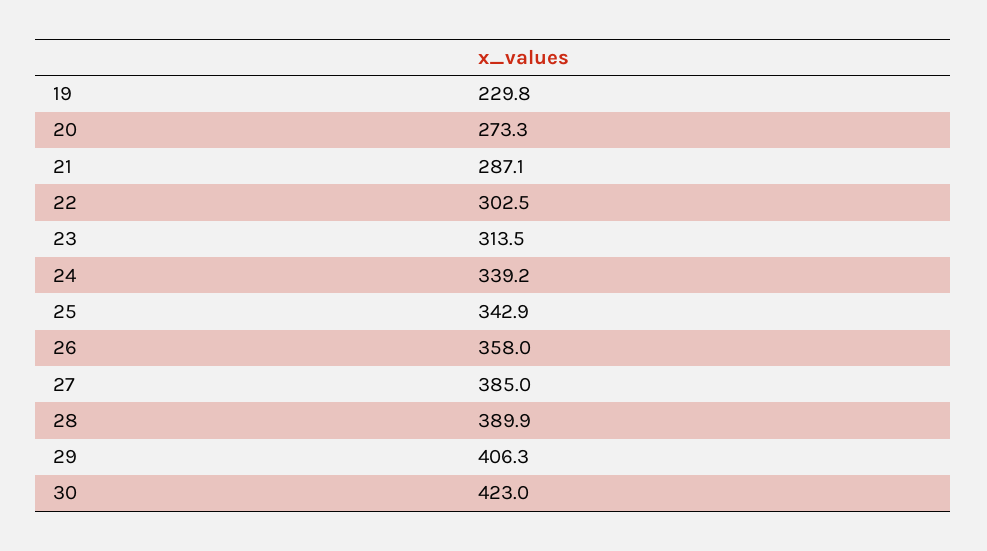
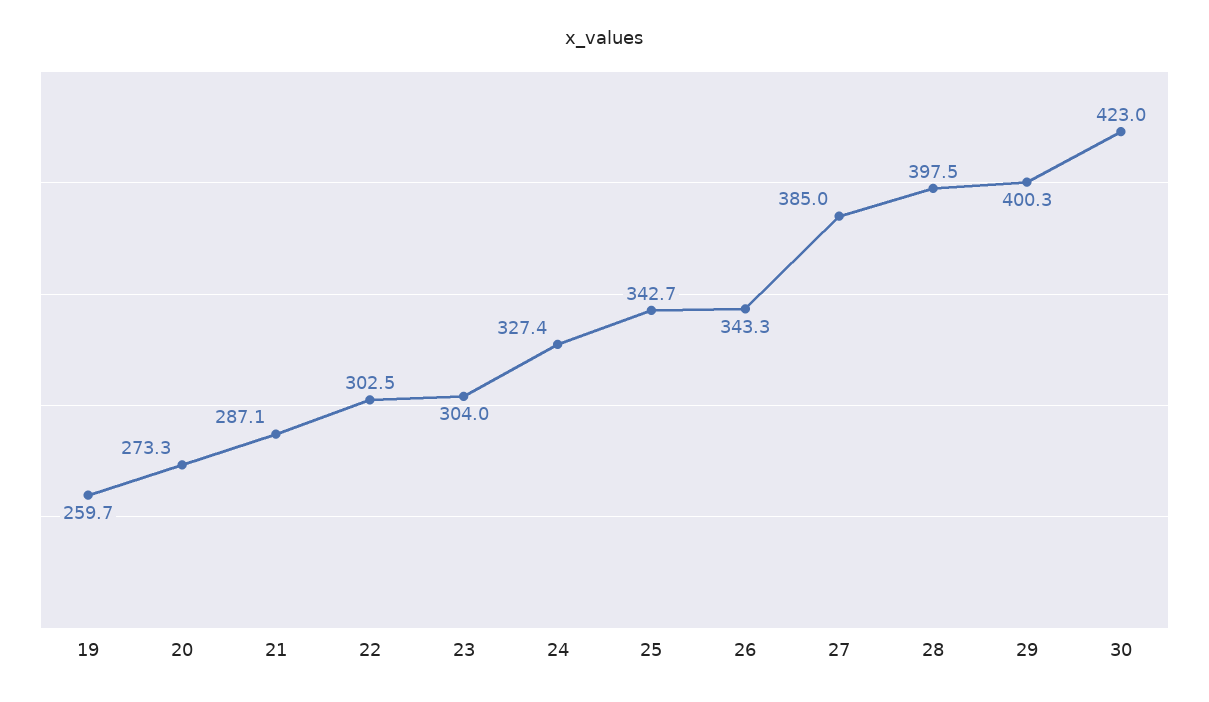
19: 229.8 -> 259.7
23: 313.5 -> 304
24: 339.2 -> 327.4
25: 342.9 -> 342.7
26: 358 -> 343.3
28: 389.9 -> 397.5
29: 406.3 -> 400.3

